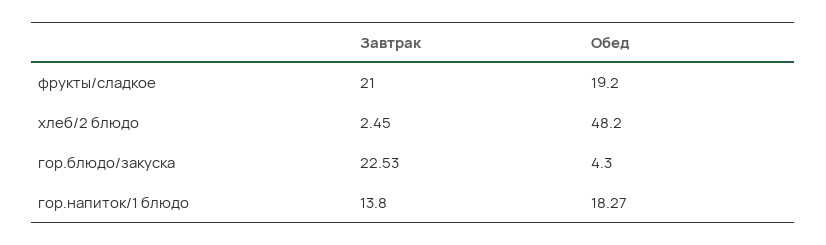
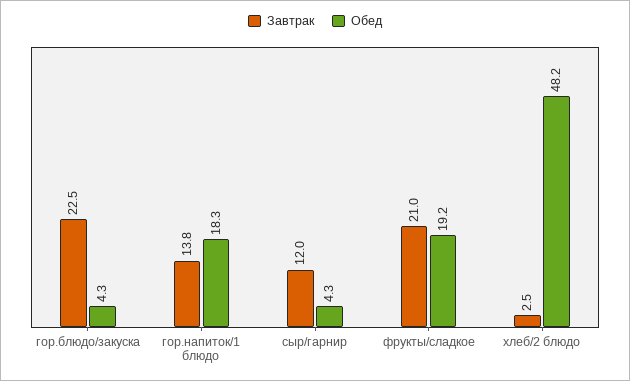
Завтрак, сыр/гарнир: none -> 12
Обед, сыр/гарнир: none -> 4.3

